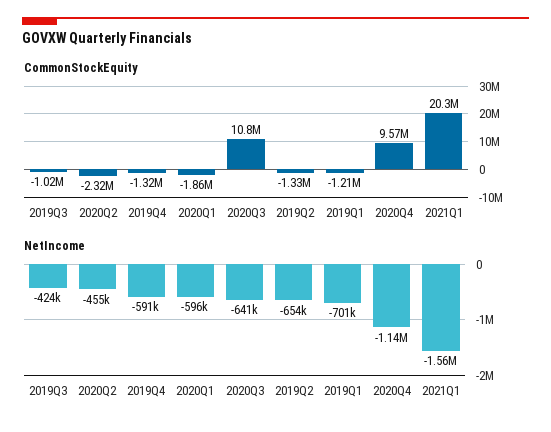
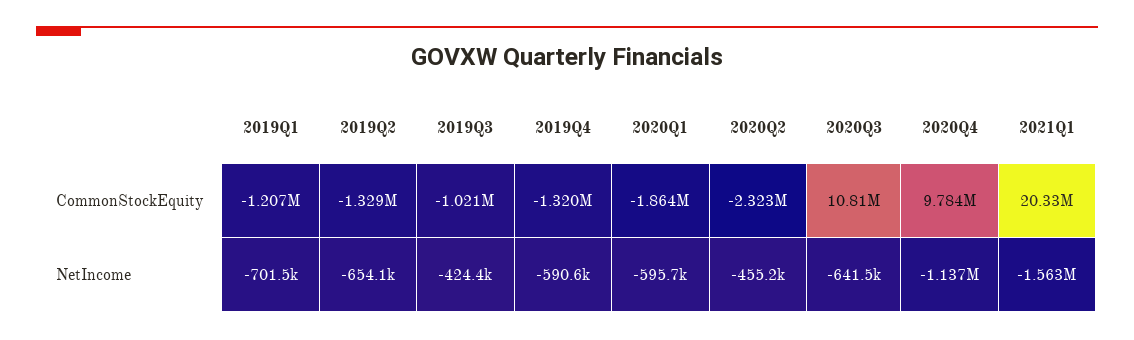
CommonStockEquity, 2020Q4: 9570000 -> 9784000

